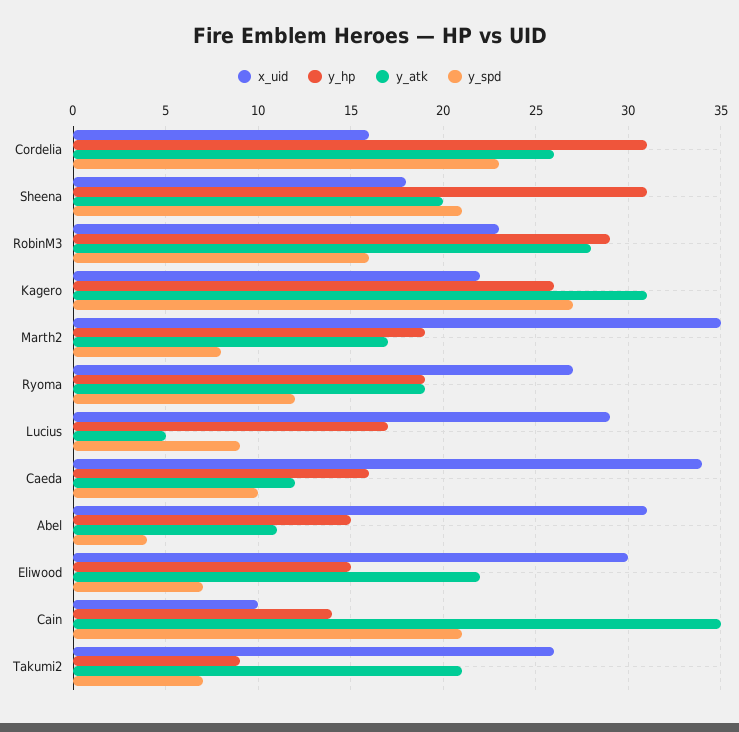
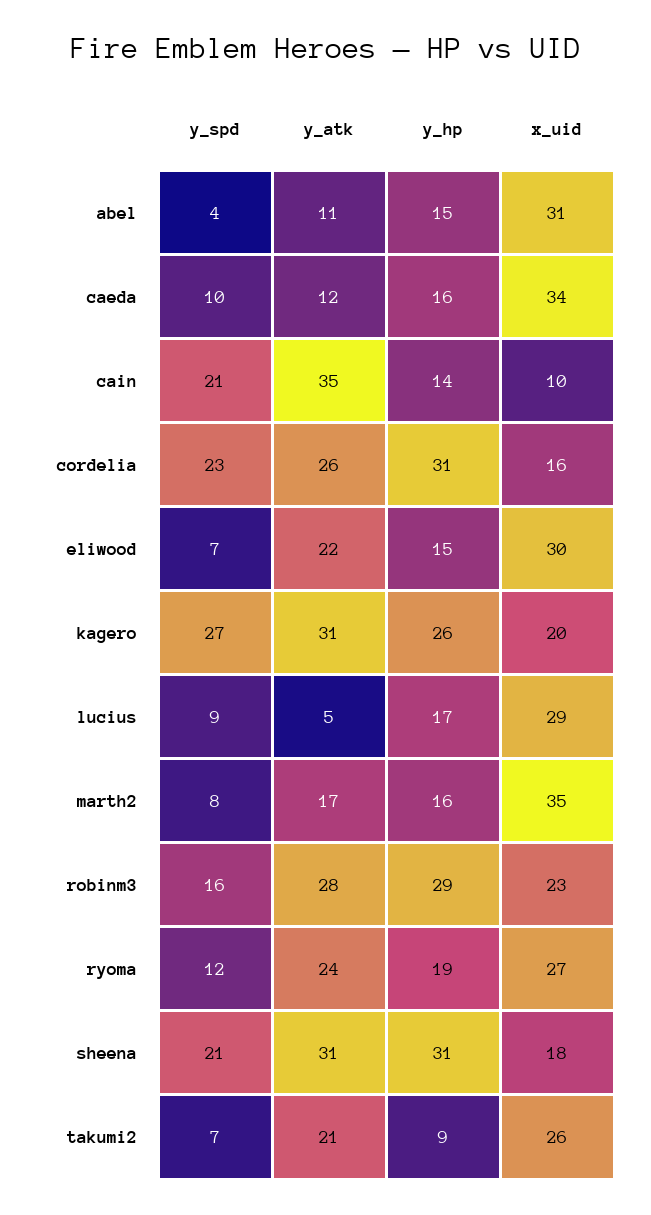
y_atk, Sheena: 20 -> 31
x_uid, Kagero: 22 -> 20
y_hp, Marth2: 19 -> 16
y_atk, Ryoma: 19 -> 24

